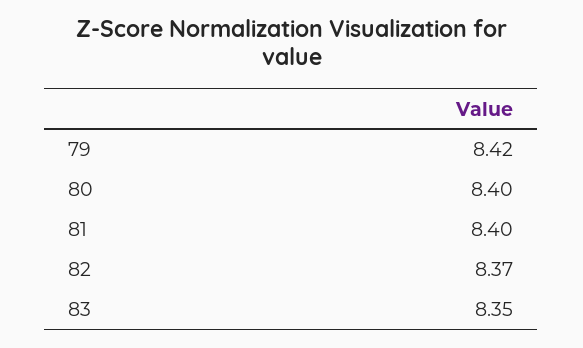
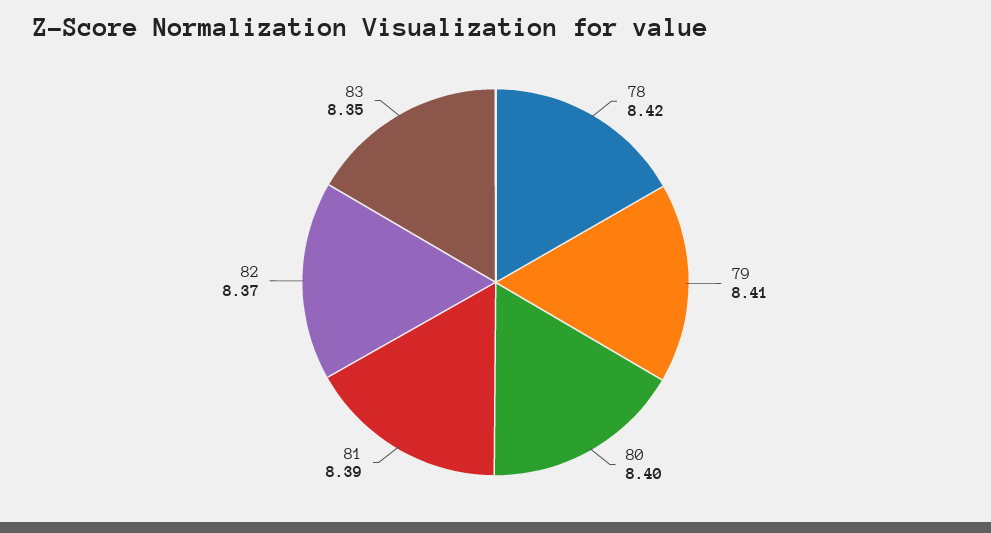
79: 8.42 -> 8.41
81: 8.4 -> 8.39
78: none -> 8.42

